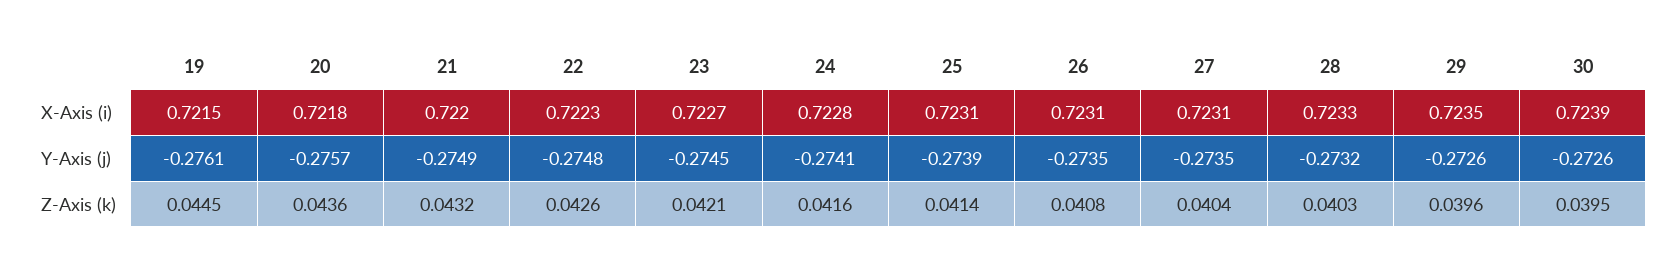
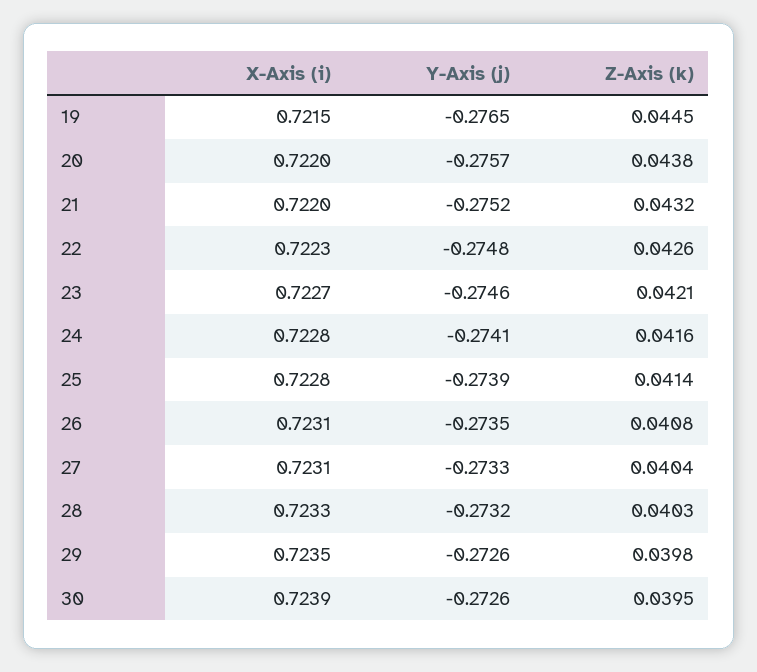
20, X-Axis (i): 0.7218 -> 0.722
25, X-Axis (i): 0.7231 -> 0.7228
19, Y-Axis (j): -0.2761 -> -0.2765
21, Y-Axis (j): -0.2749 -> -0.2752
23, Y-Axis (j): -0.2745 -> -0.2746
27, Y-Axis (j): -0.2735 -> -0.2733
20, Z-Axis (k): 0.0436 -> 0.0438
29, Z-Axis (k): 0.0396 -> 0.0398

